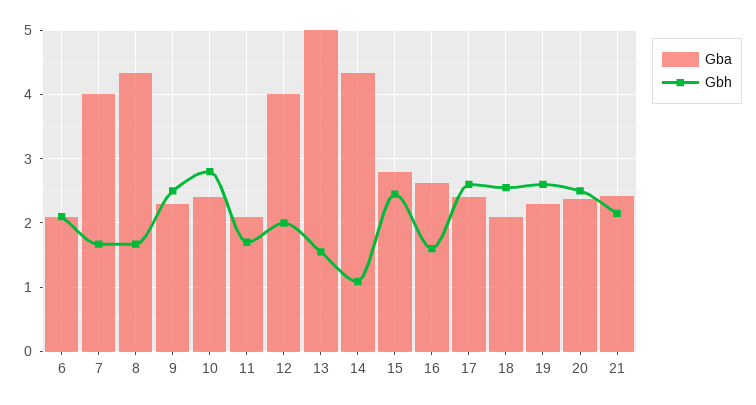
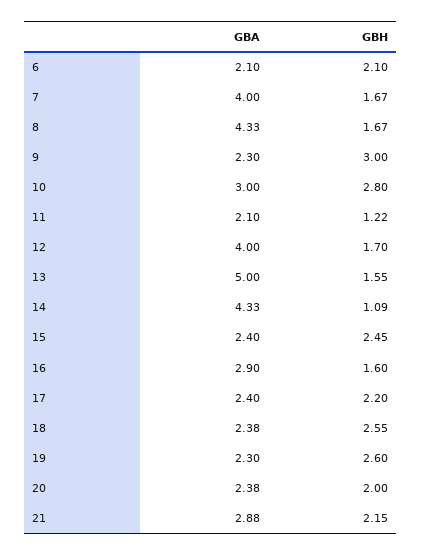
Gbh, 9: 2.5 -> 3
Gba, 10: 2.4 -> 3
Gbh, 11: 1.7 -> 1.22
Gbh, 12: 2 -> 1.7
Gba, 15: 2.8 -> 2.4
Gba, 16: 2.6 -> 2.9
Gbh, 17: 2.6 -> 2.2
Gba, 18: 2.1 -> 2.38
Gbh, 20: 2.5 -> 2
Gba, 21: 2.4 -> 2.88

